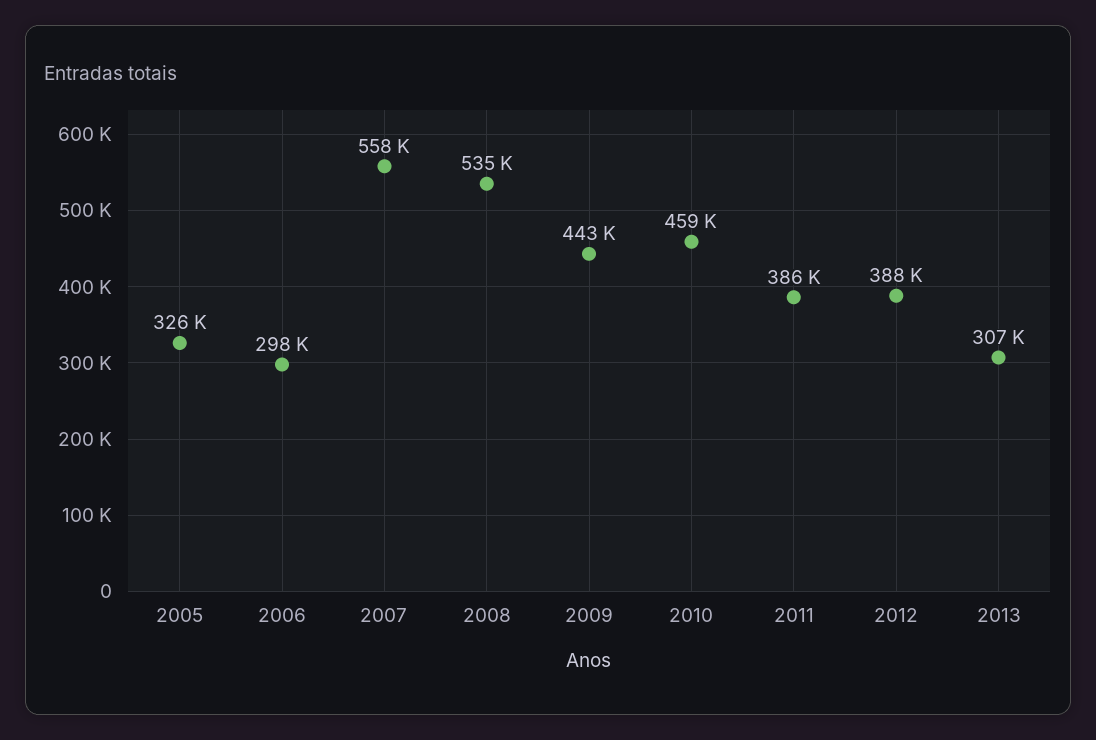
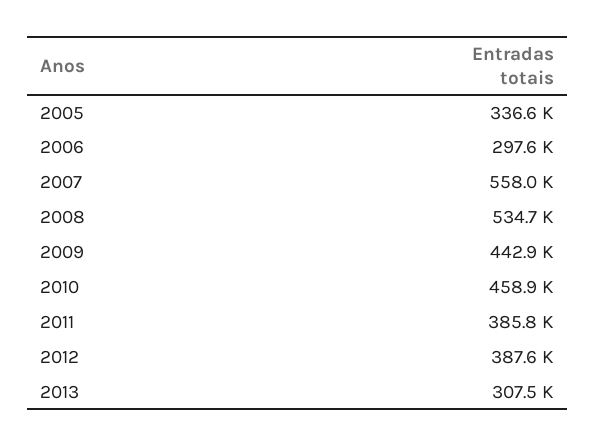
2005: 326000 -> 336600

